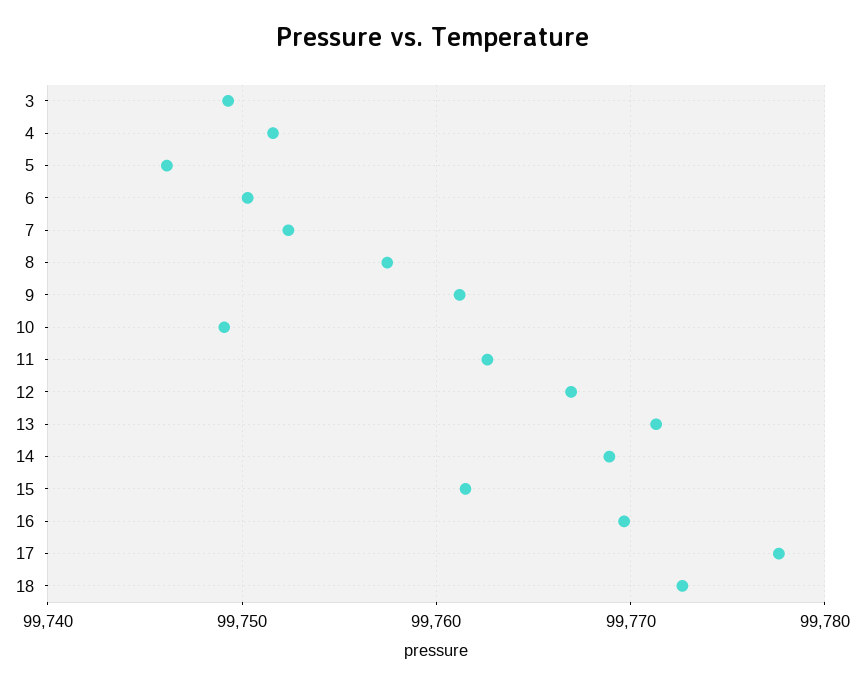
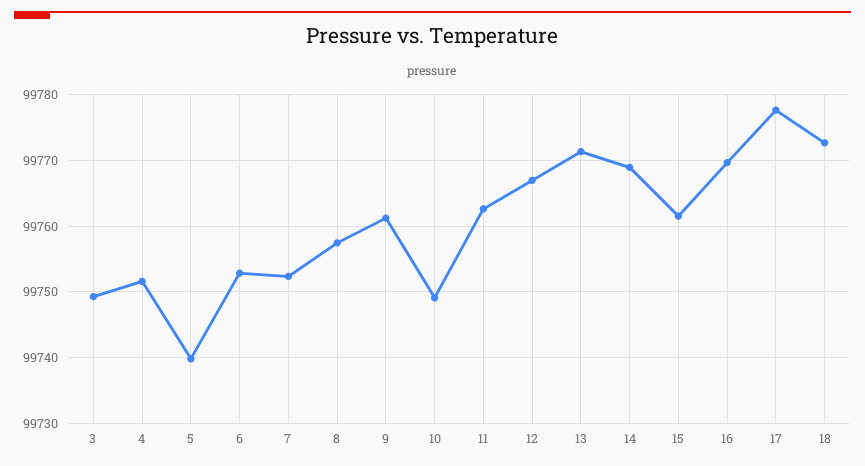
5: 99746 -> 99740
6: 99750 -> 99753

